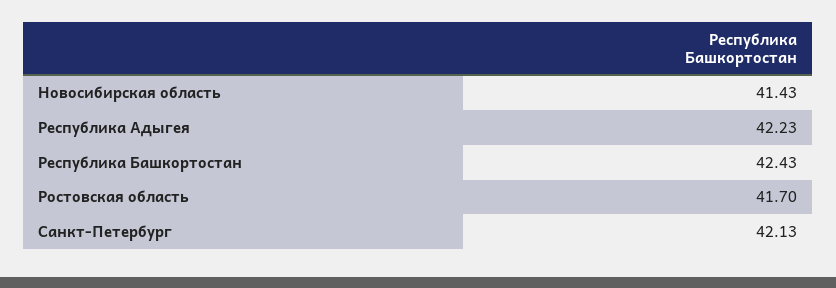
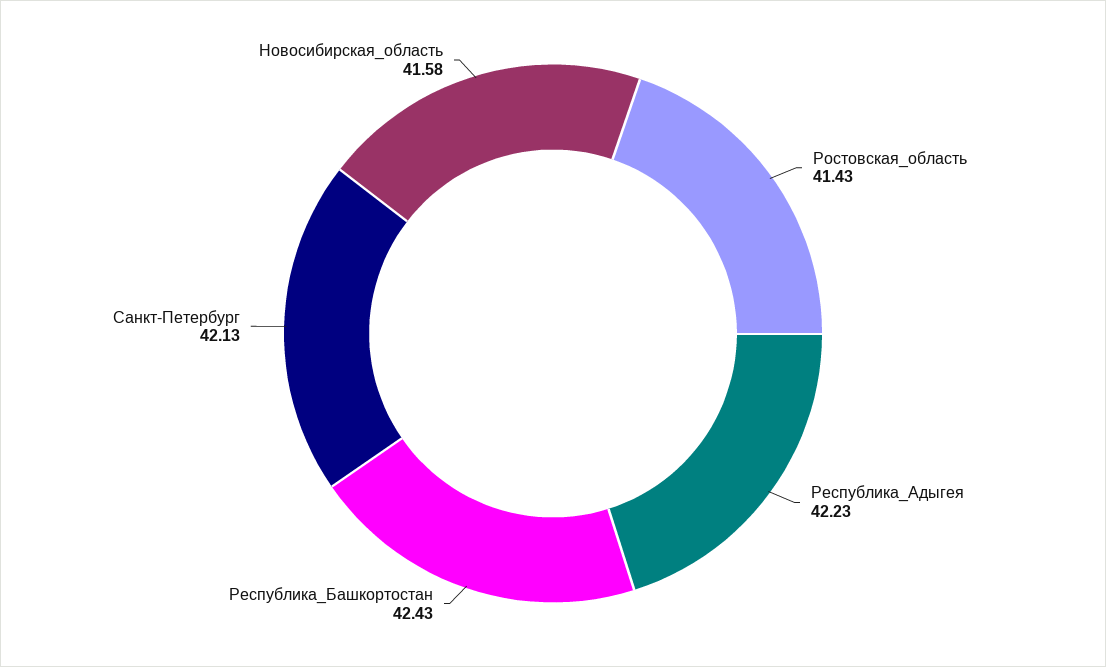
Новосибирская область: 41.43 -> 41.58
Ростовская область: 41.7 -> 41.43

